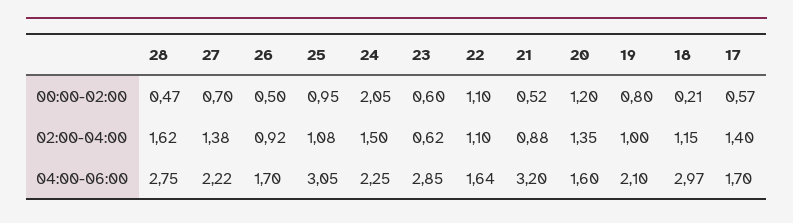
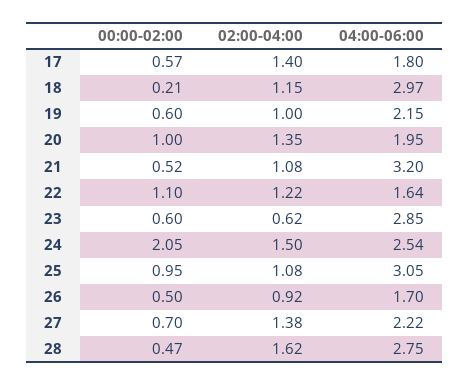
20, 00:00-02:00: 1.2 -> 1
19, 00:00-02:00: 0.8 -> 0.6
22, 02:00-04:00: 1.1 -> 1.22
21, 02:00-04:00: 0.88 -> 1.08
24, 04:00-06:00: 2.25 -> 2.54
20, 04:00-06:00: 1.6 -> 1.95
19, 04:00-06:00: 2.1 -> 2.15
17, 04:00-06:00: 1.7 -> 1.8

